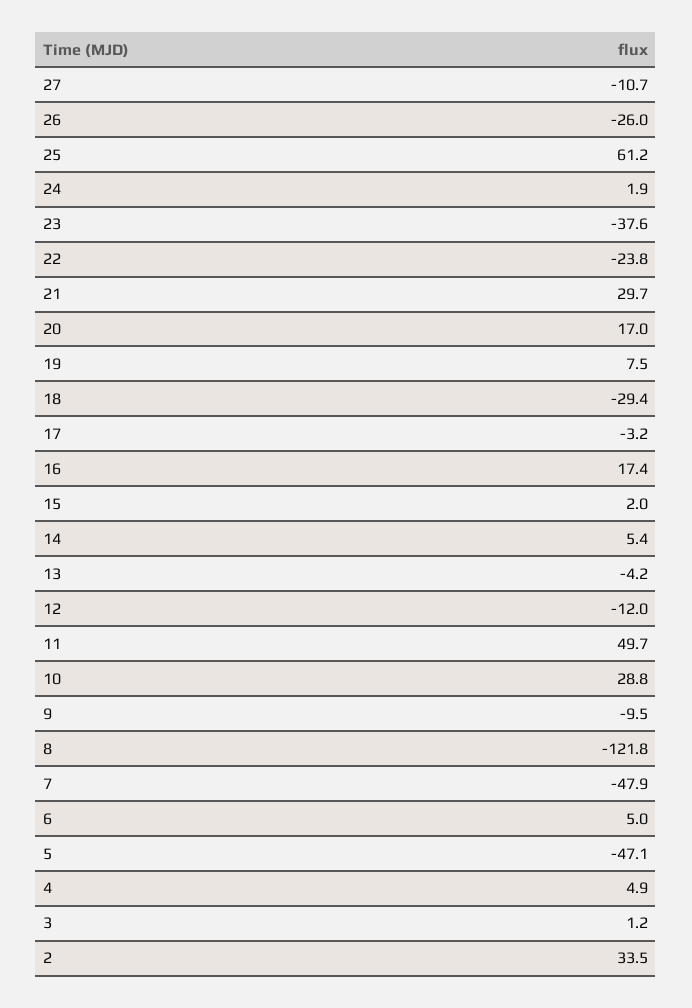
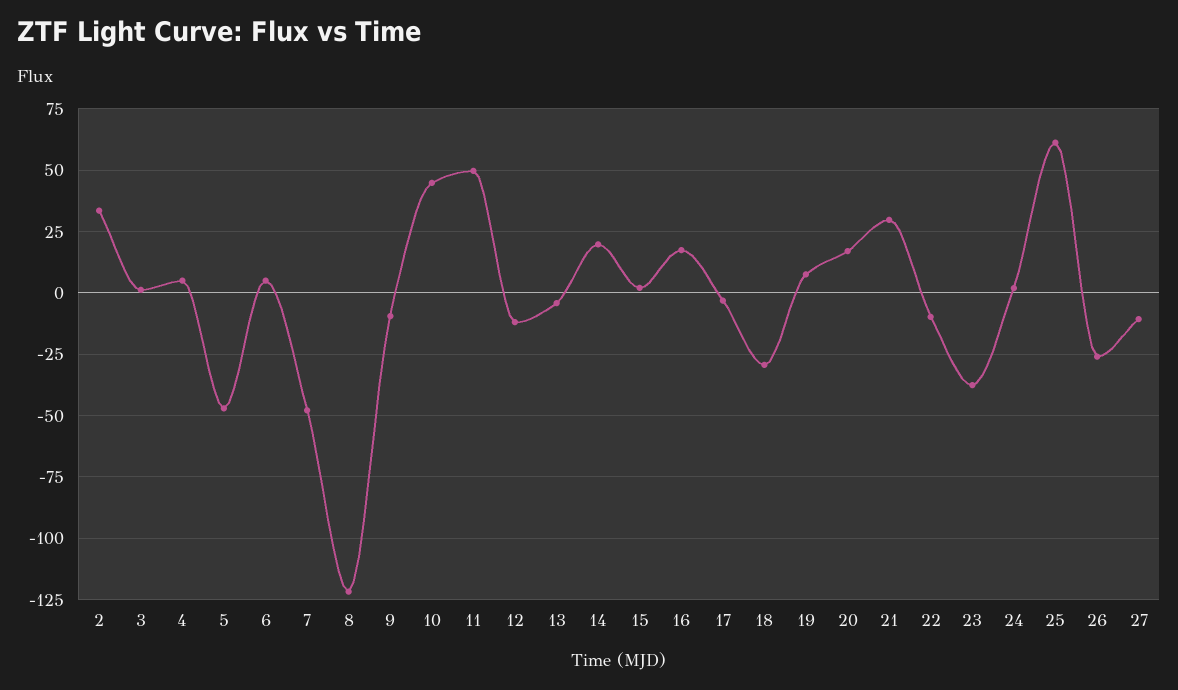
22: -23.8 -> -10
14: 5.4 -> 20
10: 28.8 -> 45

